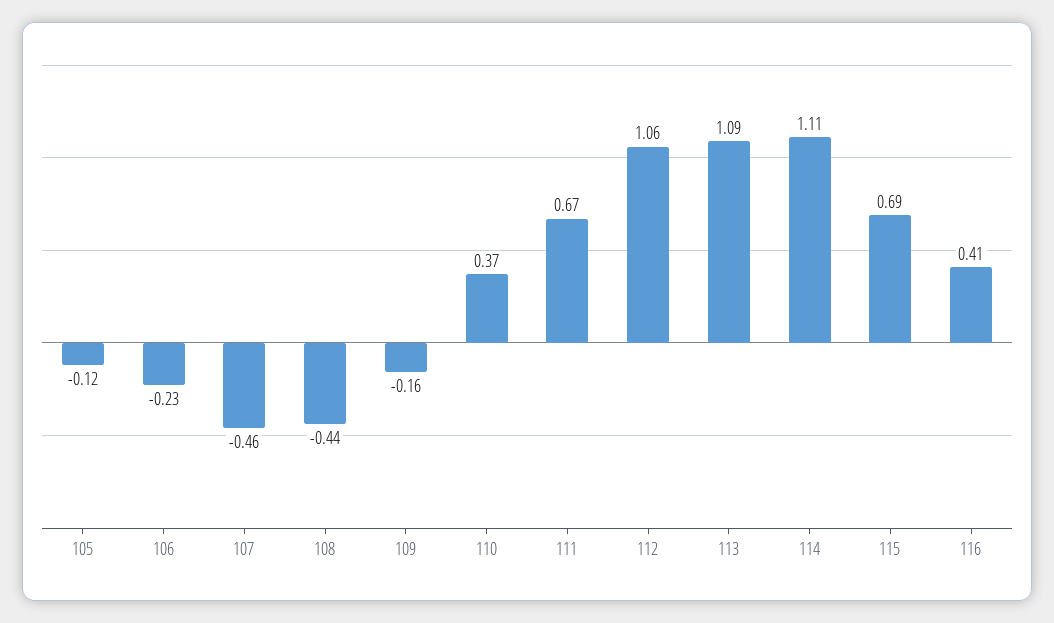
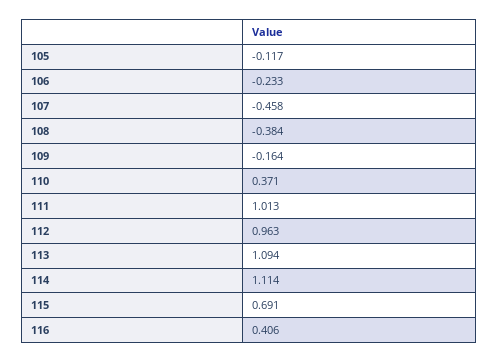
108: -0.44 -> -0.384
111: 0.67 -> 1.013
112: 1.06 -> 0.963

